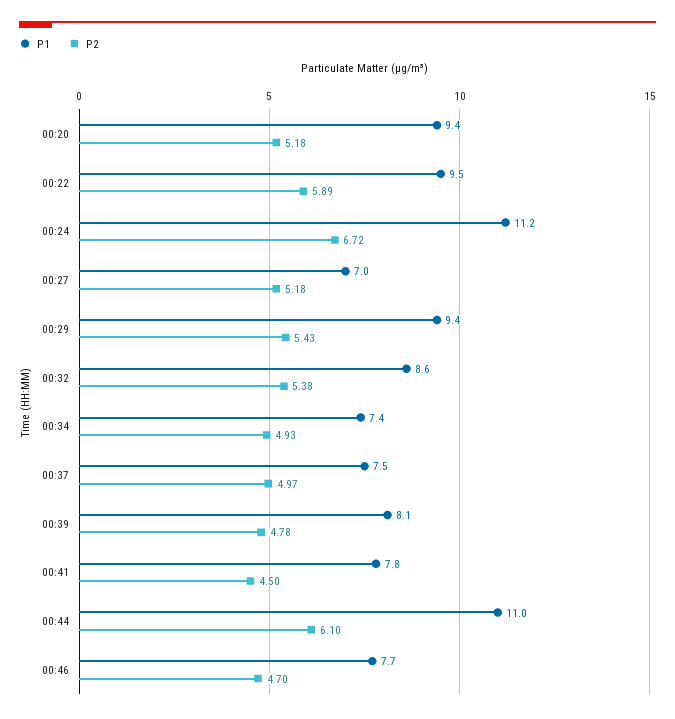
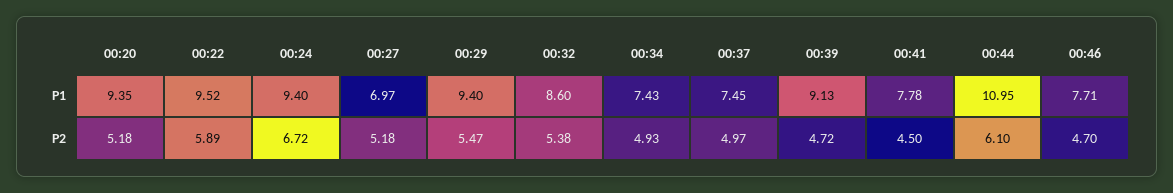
P1, 00:24: 11.2 -> 9.4
P2, 00:29: 5.43 -> 5.47
P1, 00:39: 8.1 -> 9.13
P2, 00:39: 4.78 -> 4.72

